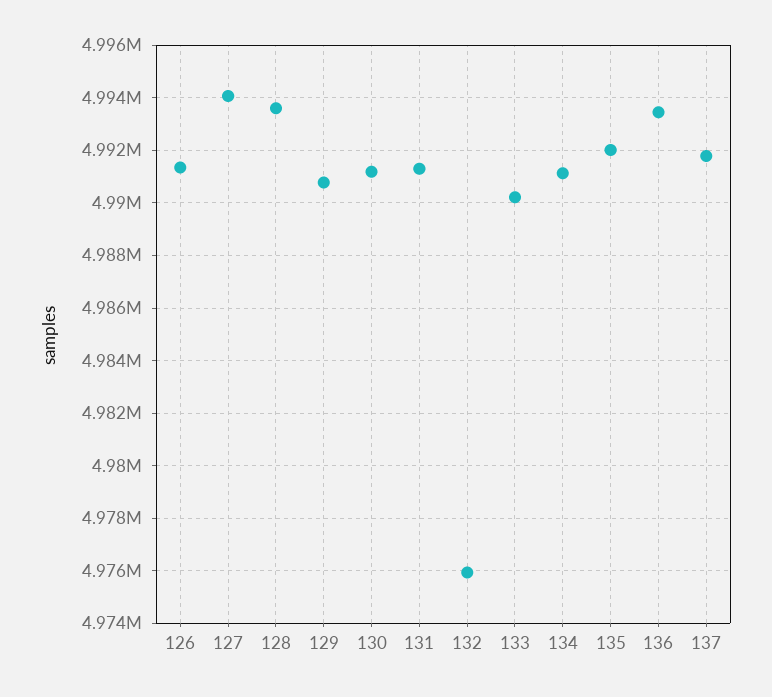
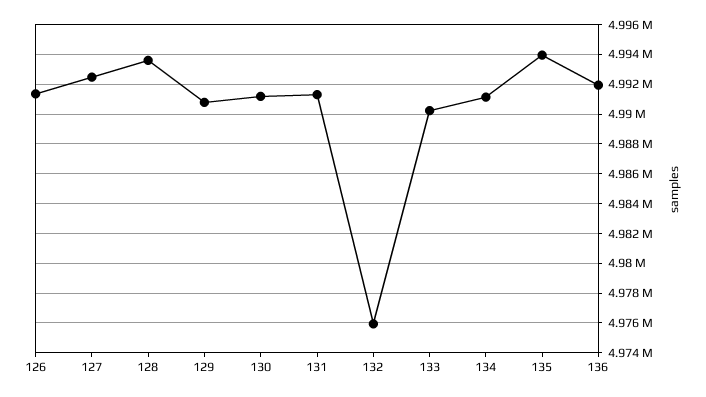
127: 4994000 -> 4992500
135: 4992000 -> 4994000
136: 4993500 -> 4992000
137: 4991750 -> none

